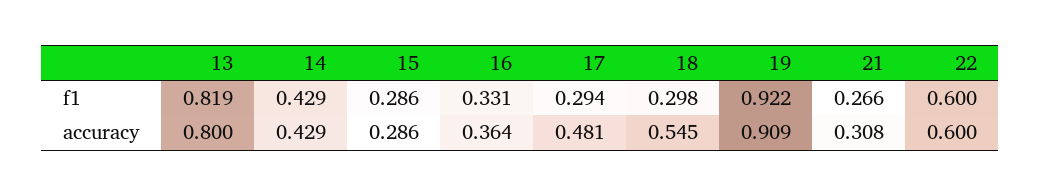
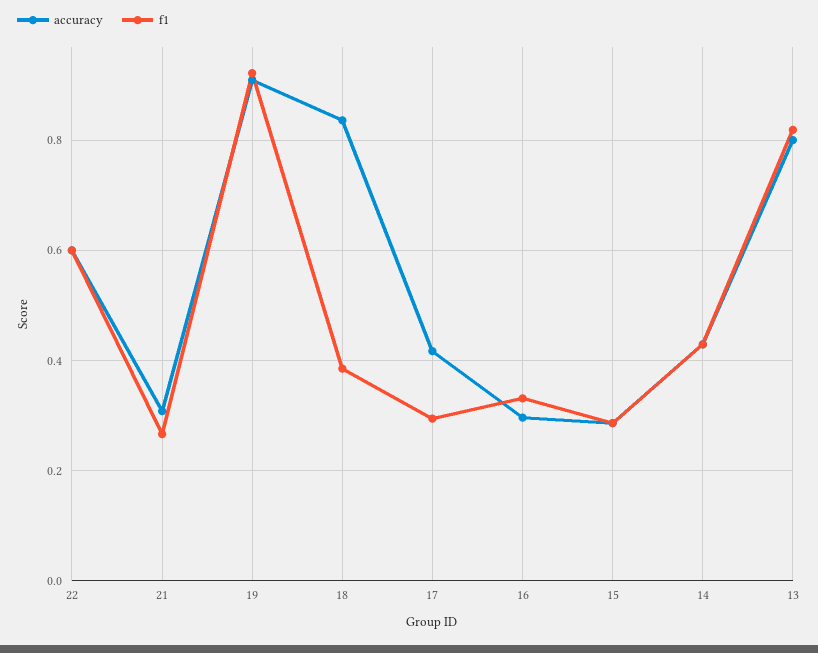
f1, 18: 0.298 -> 0.38
accuracy, 16: 0.364 -> 0.3
accuracy, 17: 0.481 -> 0.42
accuracy, 18: 0.545 -> 0.84

